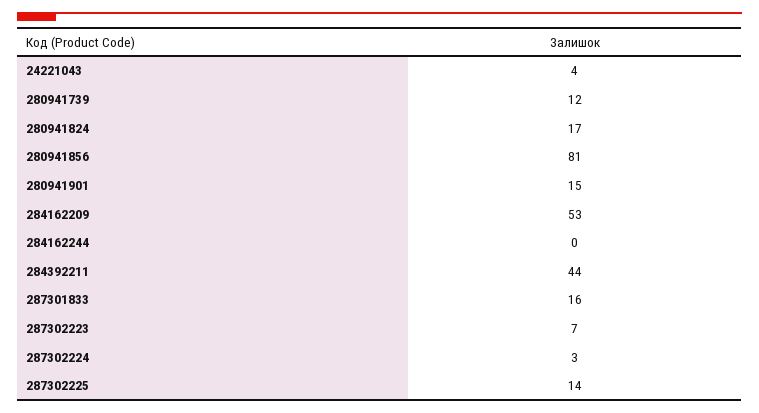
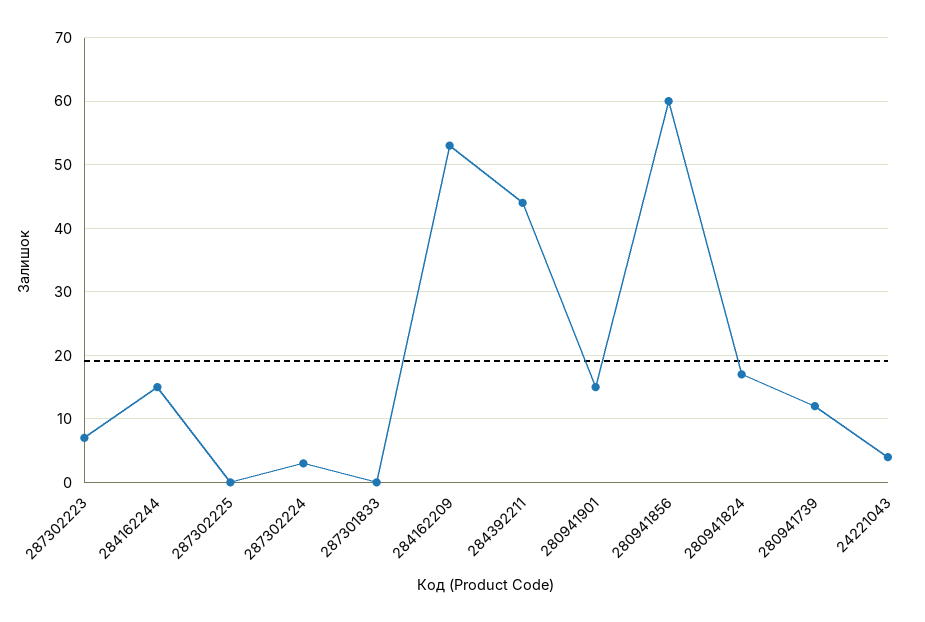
280941856: 81 -> 60
284162244: 0 -> 15
287301833: 16 -> 0
287302225: 14 -> 0

